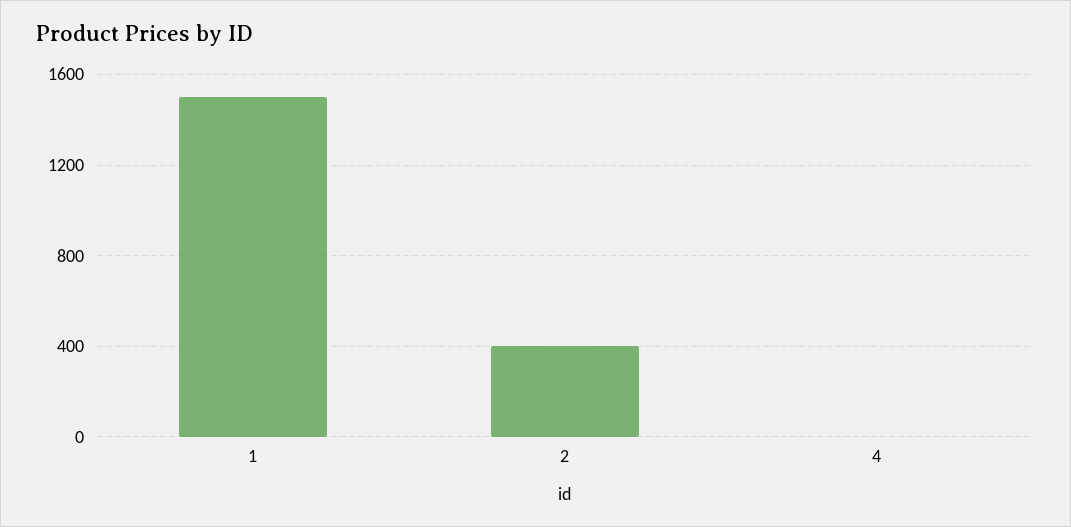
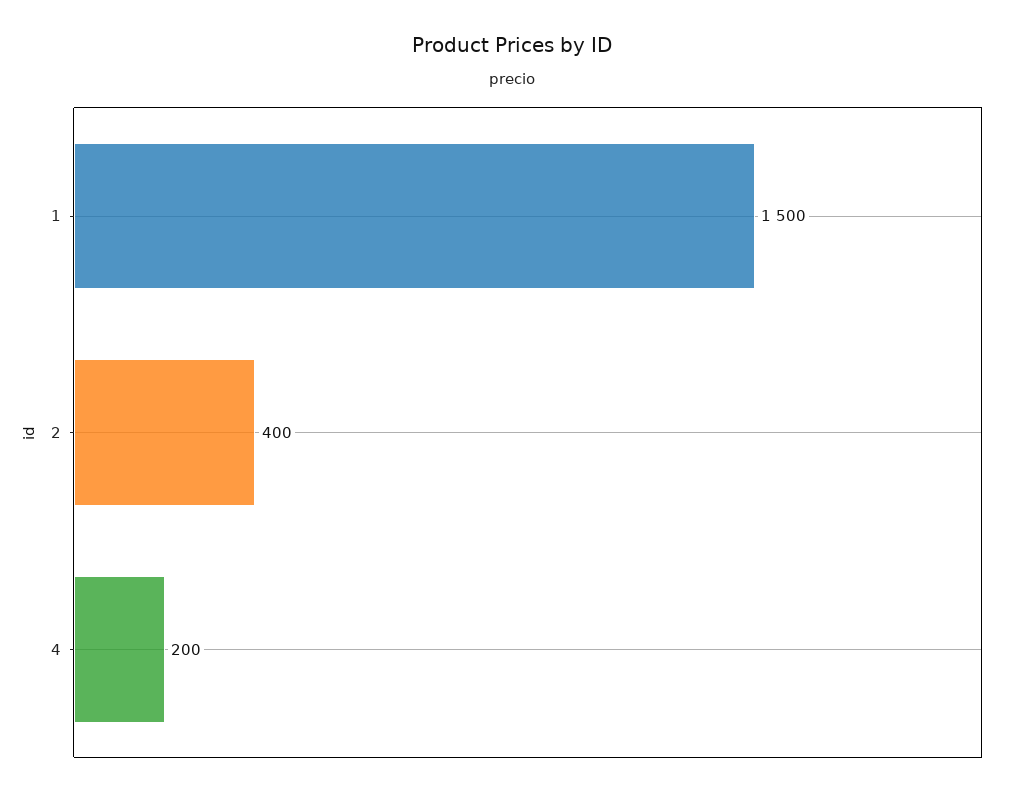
4: 0 -> 200

